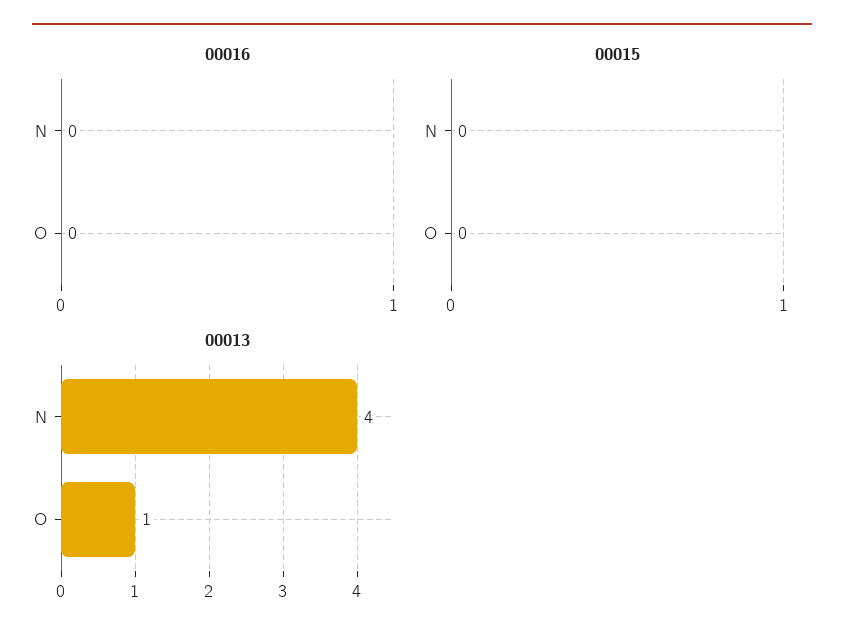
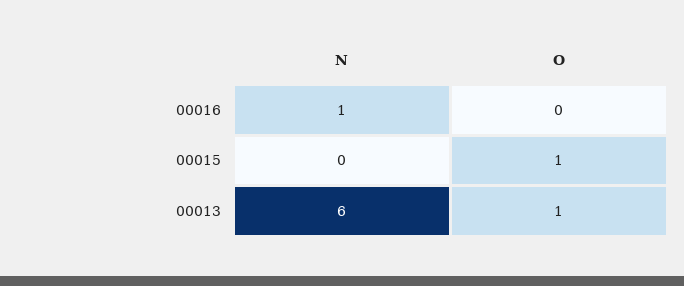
00016, N: 0 -> 1
00015, O: 0 -> 1
00013, N: 4 -> 6

